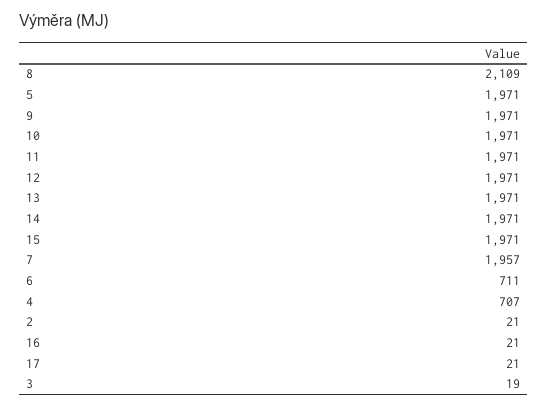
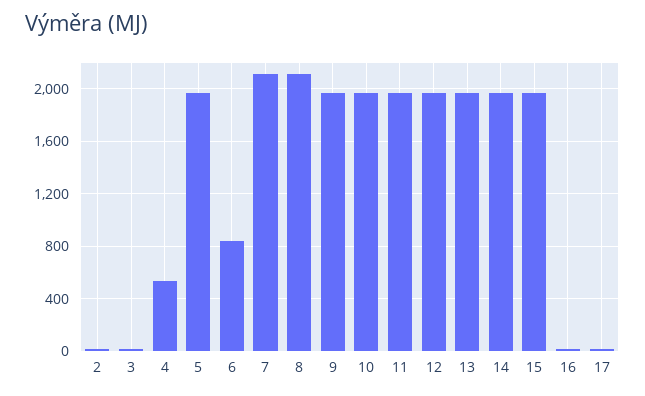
7: 1957 -> 2100
6: 711 -> 850
4: 707 -> 550

